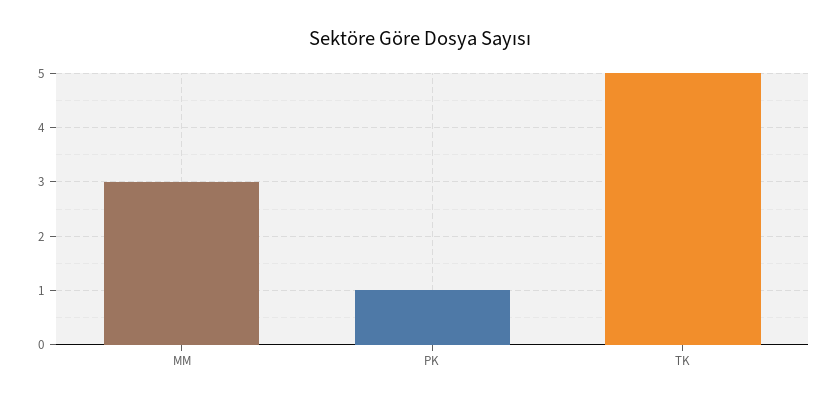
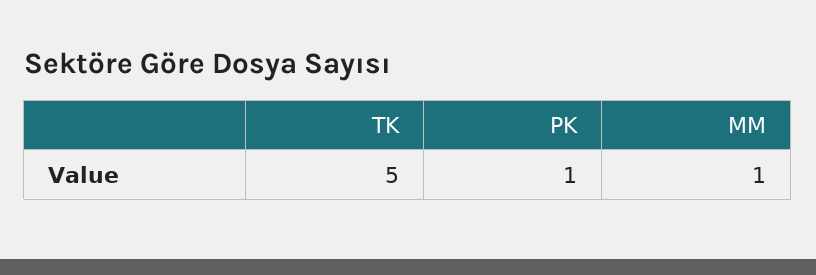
MM: 3 -> 1

